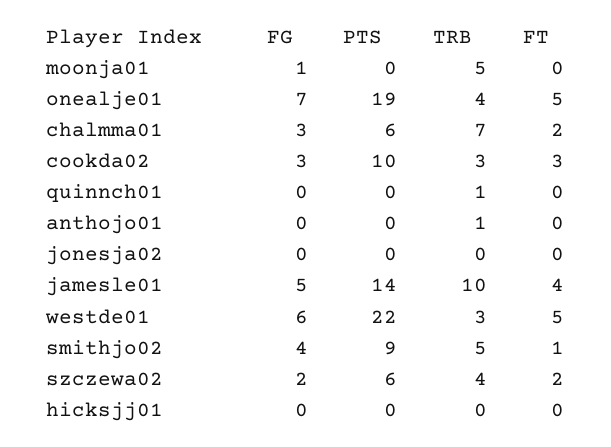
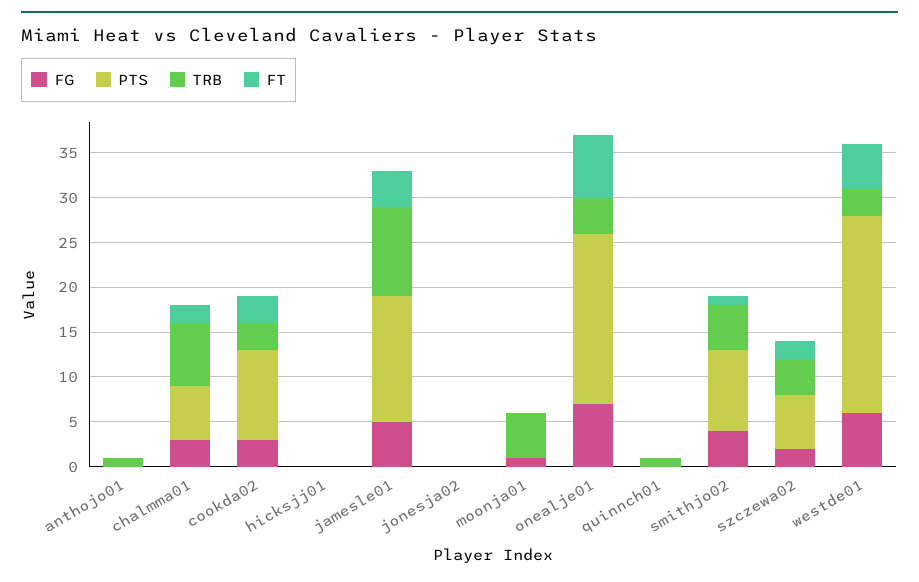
FT, onealje01: 5 -> 7

